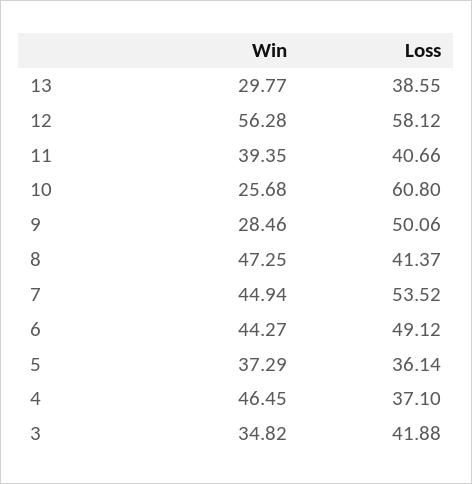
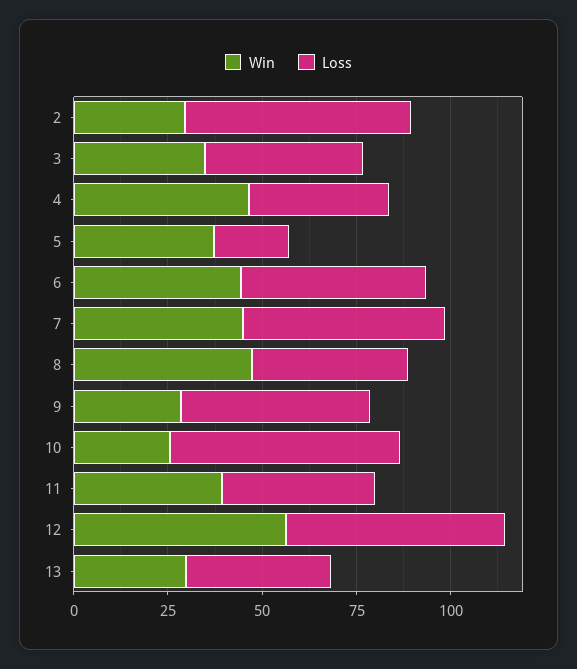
Loss, 5: 36.14 -> 20
Win, 2: none -> 30
Loss, 2: none -> 60

